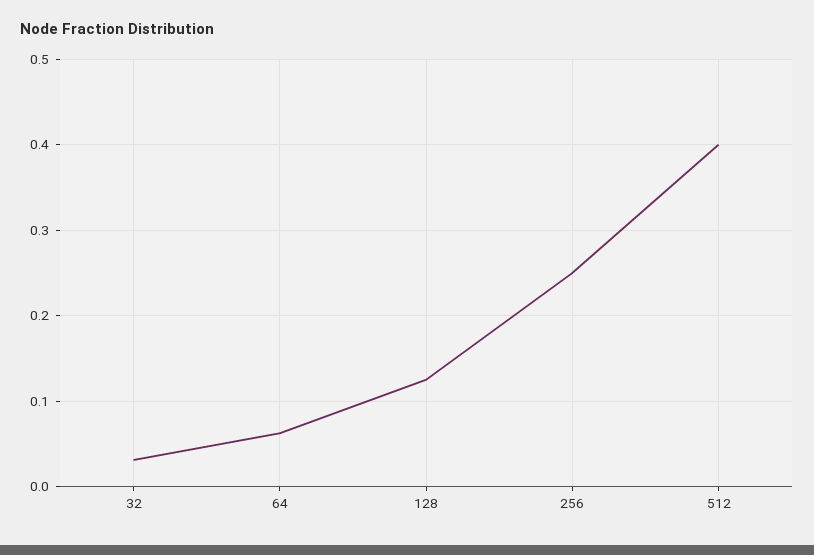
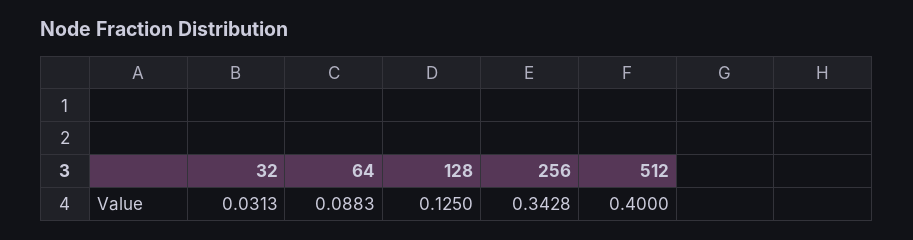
64: 0.06 -> 0.0883
256: 0.25 -> 0.3428

